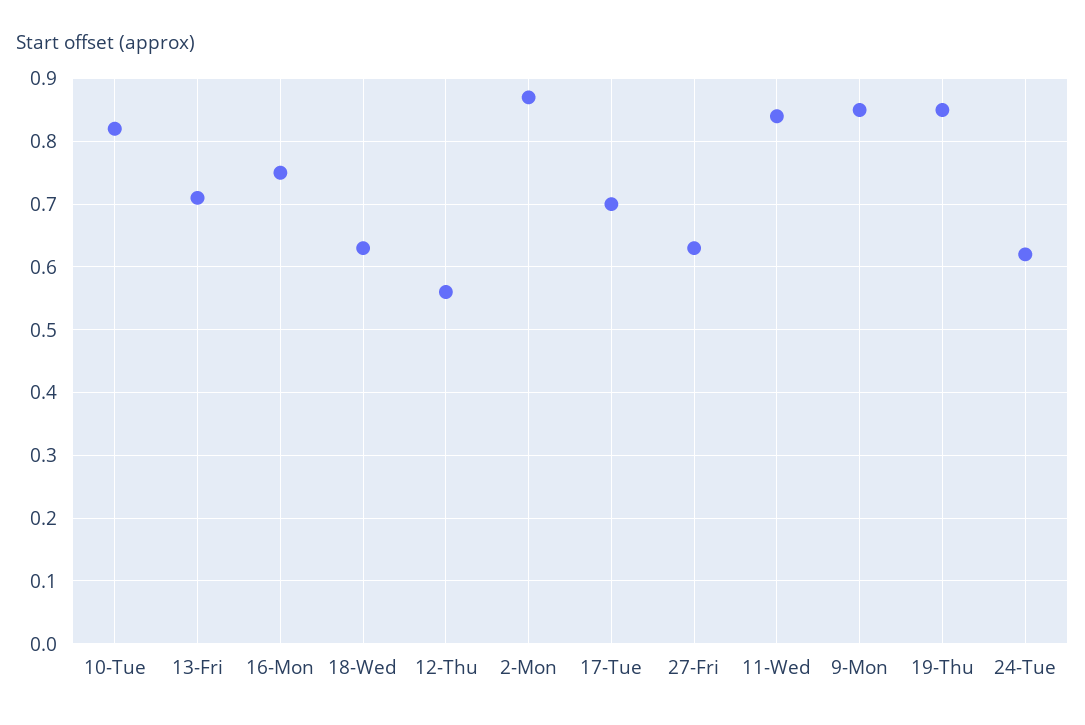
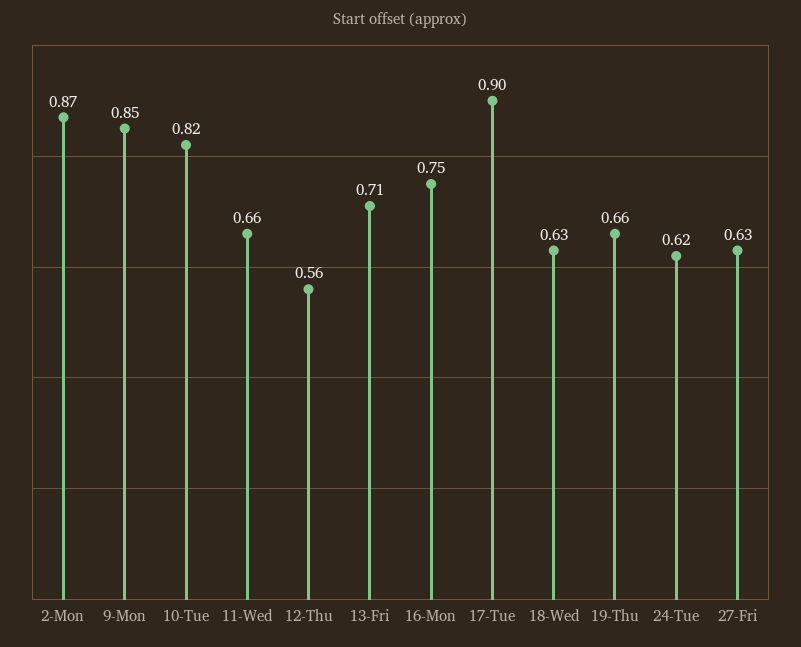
17-Tue: 0.7 -> 0.9
11-Wed: 0.84 -> 0.66
19-Thu: 0.85 -> 0.66

